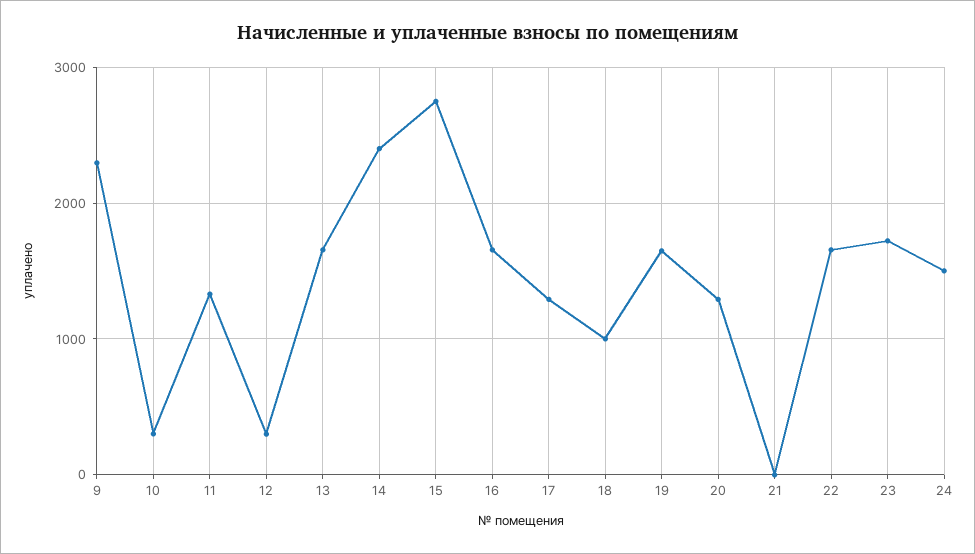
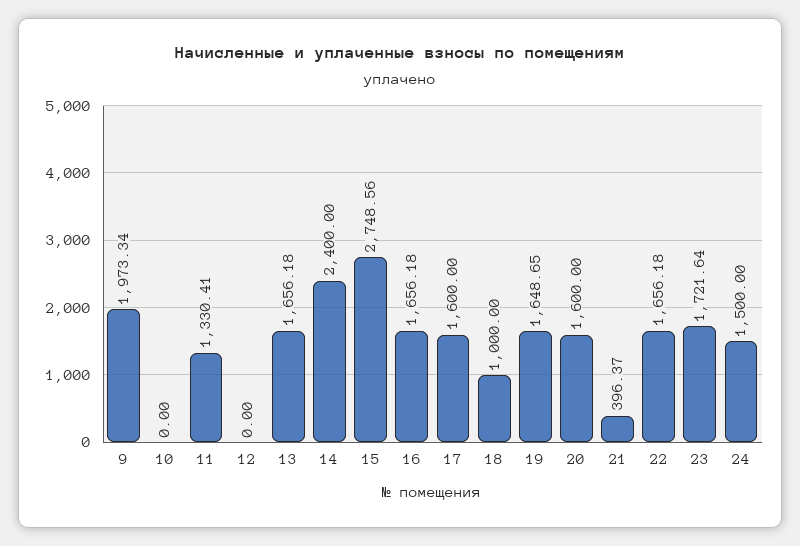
9: 2300 -> 1973.34
10: 300 -> 0
12: 300 -> 0
17: 1300 -> 1600
20: 1300 -> 1600
21: 0 -> 396.37

